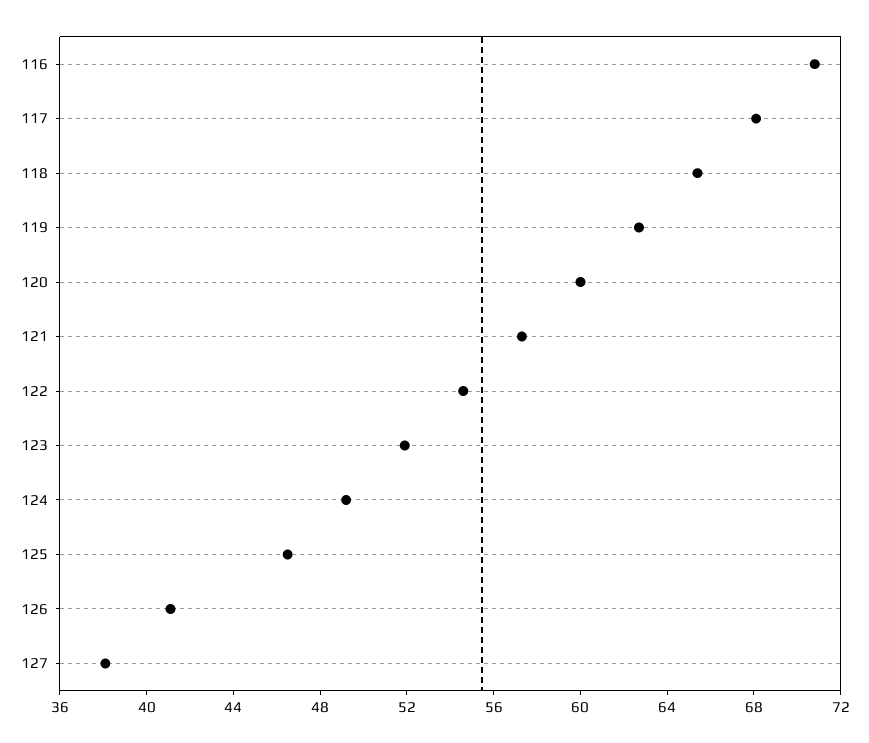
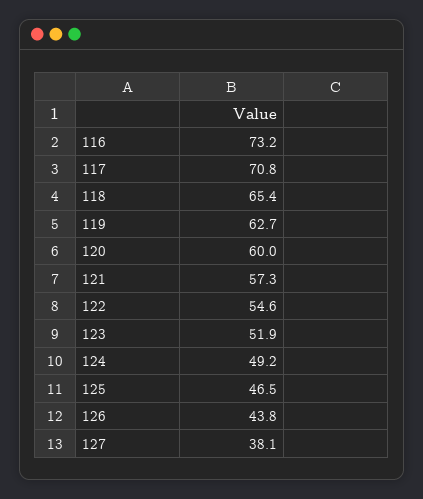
116: 71 -> 73.2
117: 68 -> 70.8
126: 41 -> 43.8

